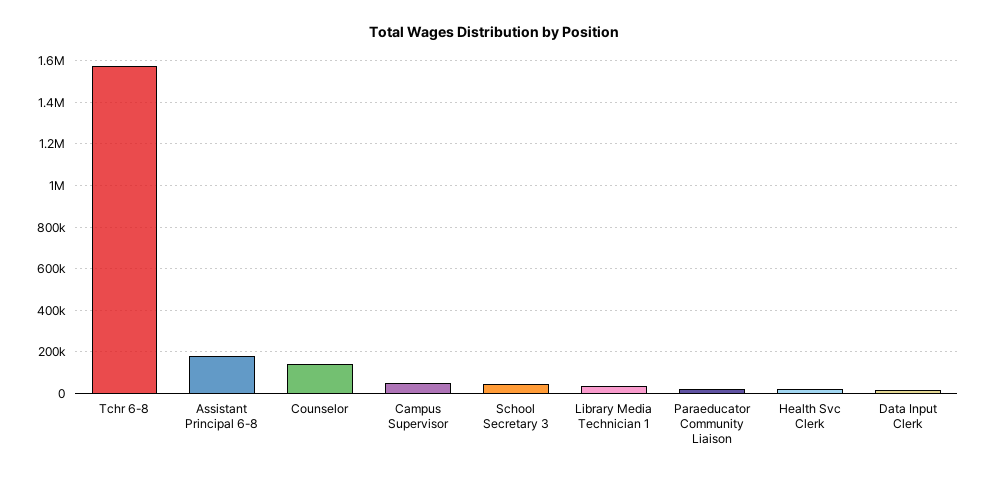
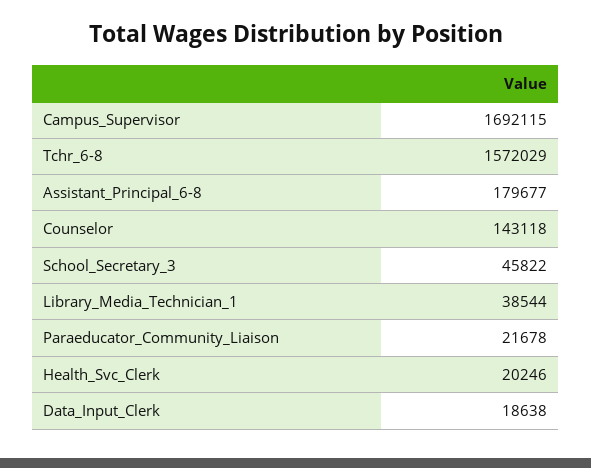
Campus Supervisor: 50000 -> 1692115

